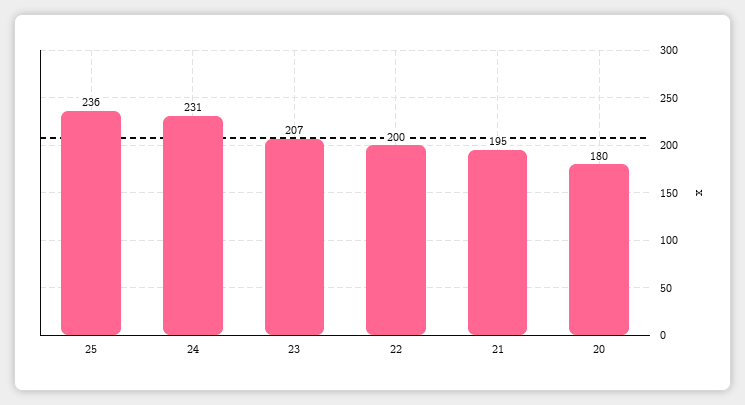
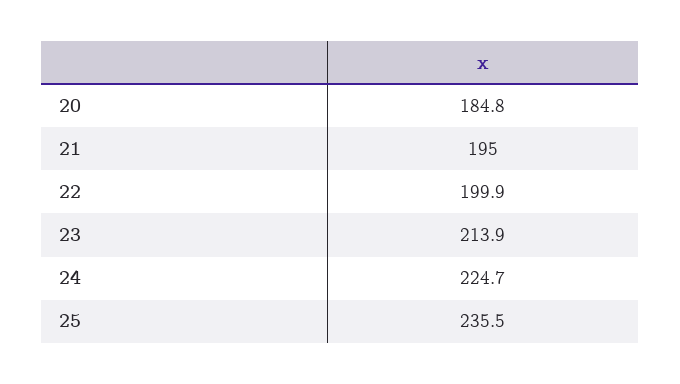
24: 231 -> 224.7
23: 207 -> 213.9
20: 180 -> 184.8

